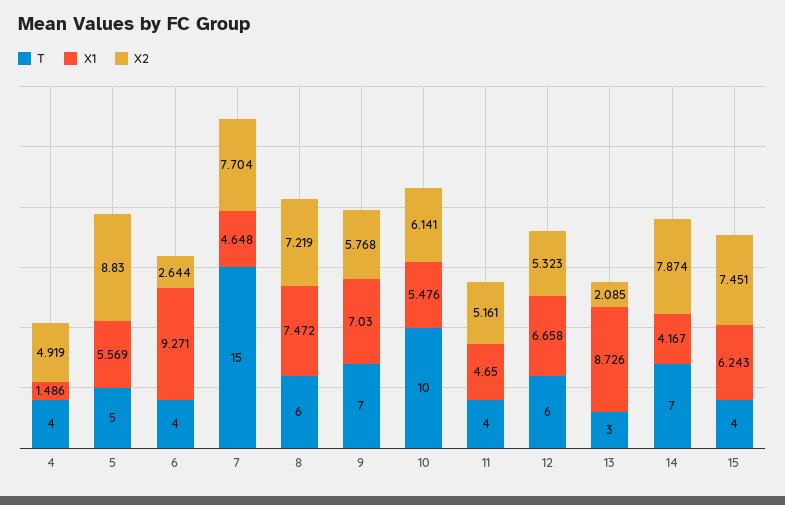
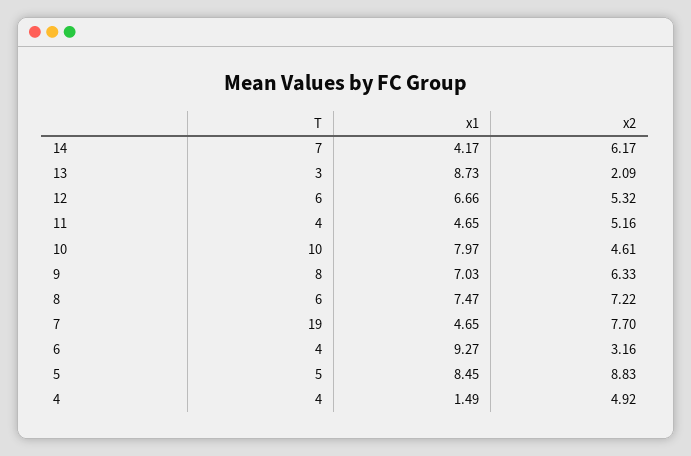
X1, 5: 5.569 -> 8.45
X2, 6: 2.644 -> 3.16
T, 7: 15 -> 19
T, 9: 7 -> 8
X2, 9: 5.768 -> 6.33
X1, 10: 5.476 -> 7.97
X2, 10: 6.141 -> 4.61
X2, 14: 7.874 -> 6.17
T, 15: 4 -> none
X1, 15: 6.243 -> none
X2, 15: 7.451 -> none

